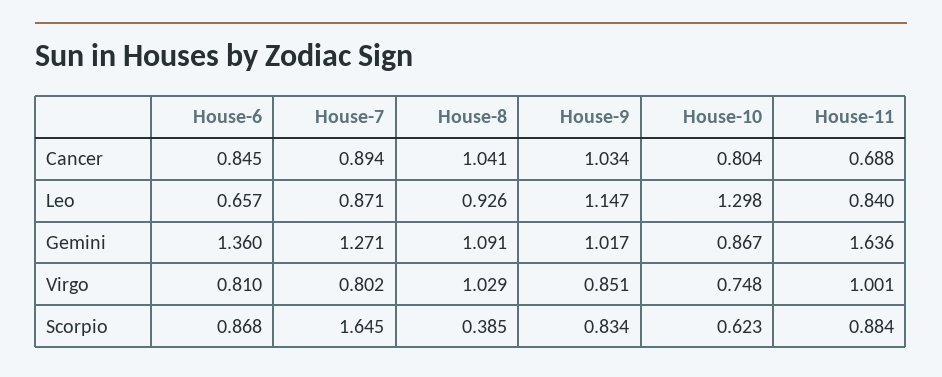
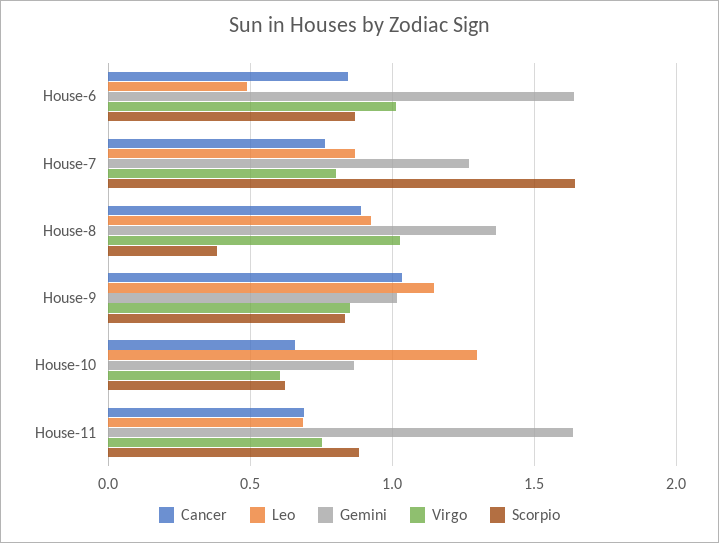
Cancer, House-7: 0.894 -> 0.75
Cancer, House-8: 1.041 -> 0.9
Cancer, House-10: 0.804 -> 0.65
Leo, House-6: 0.657 -> 0.5
Leo, House-11: 0.84 -> 0.7
Gemini, House-6: 1.36 -> 1.65
Gemini, House-8: 1.091 -> 1.35
Virgo, House-6: 0.81 -> 1
Virgo, House-10: 0.748 -> 0.6
Virgo, House-11: 1.001 -> 0.75

